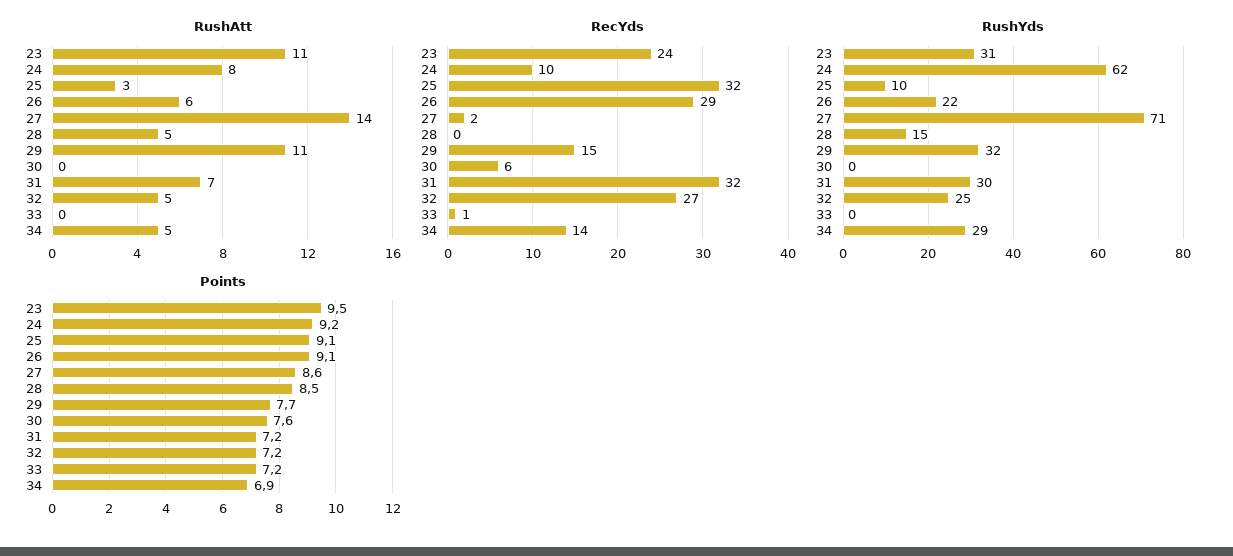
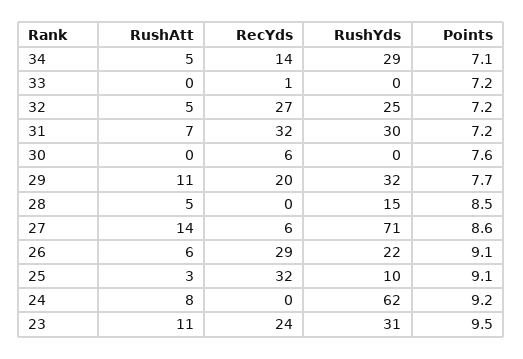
RecYds, 24: 10 -> 0
RecYds, 27: 2 -> 6
RecYds, 29: 15 -> 20
Points, 34: 6.9 -> 7.1

